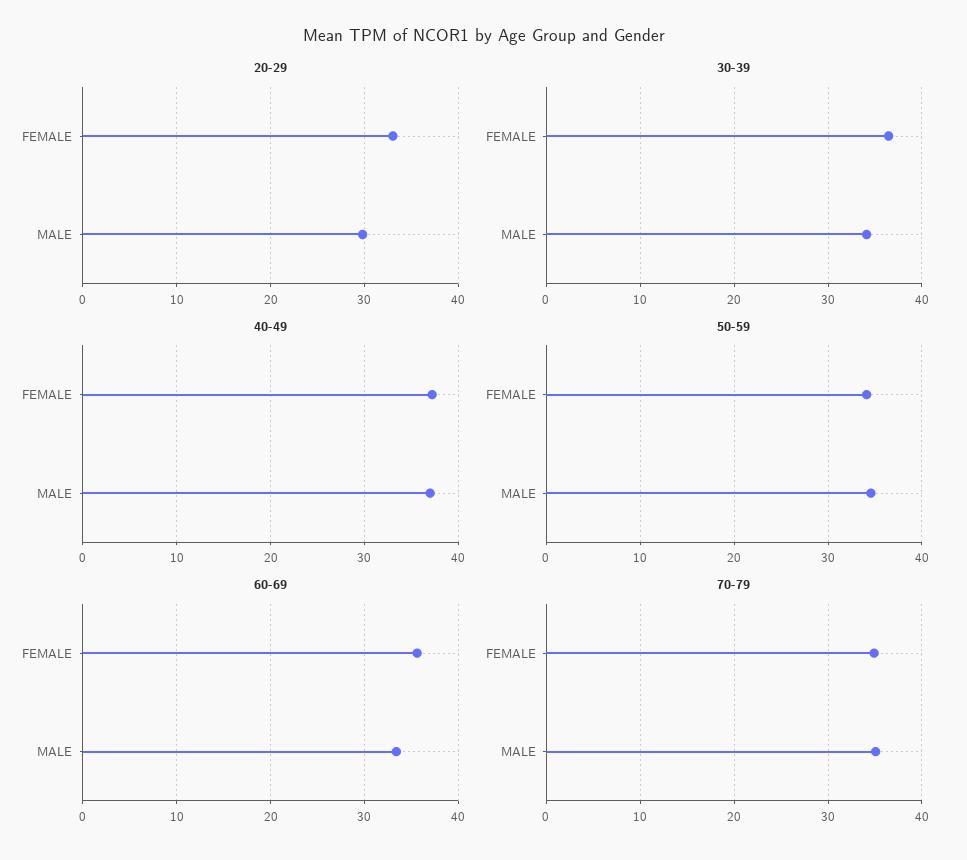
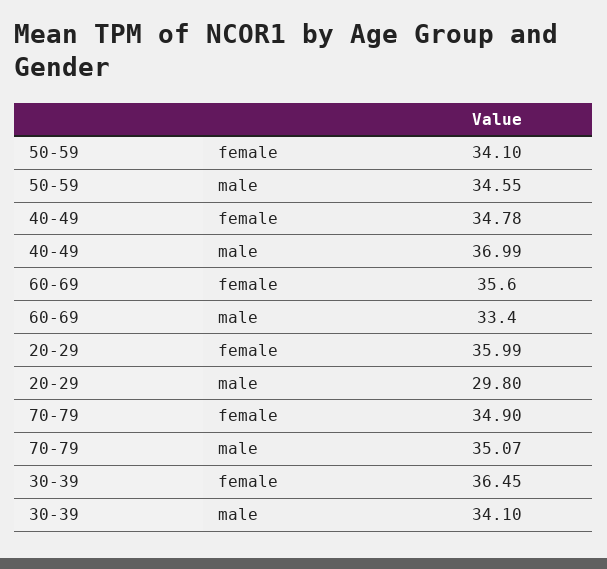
20-29, FEMALE: 33 -> 35.99
40-49, FEMALE: 37 -> 34.78

